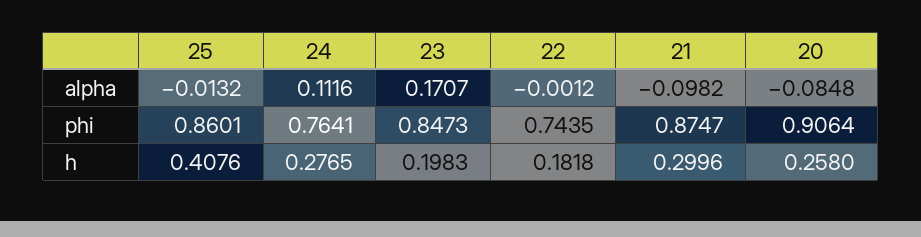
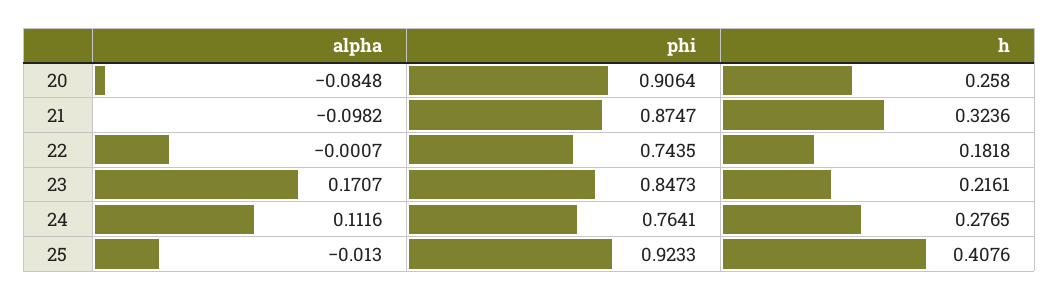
25, alpha: -0.0132 -> -0.013
22, alpha: -0.0012 -> -0.0007
25, phi: 0.8601 -> 0.9233
23, h: 0.1983 -> 0.2161
21, h: 0.2996 -> 0.3236

